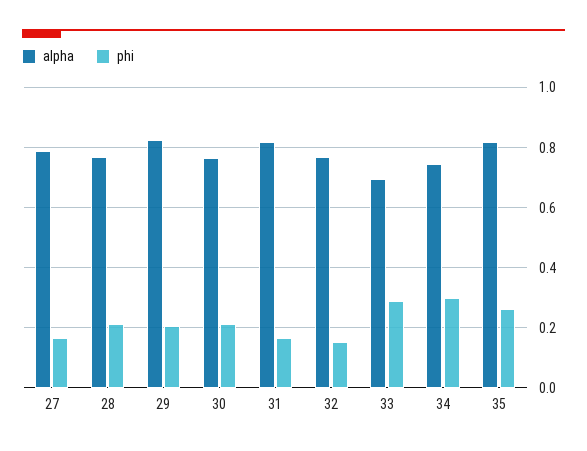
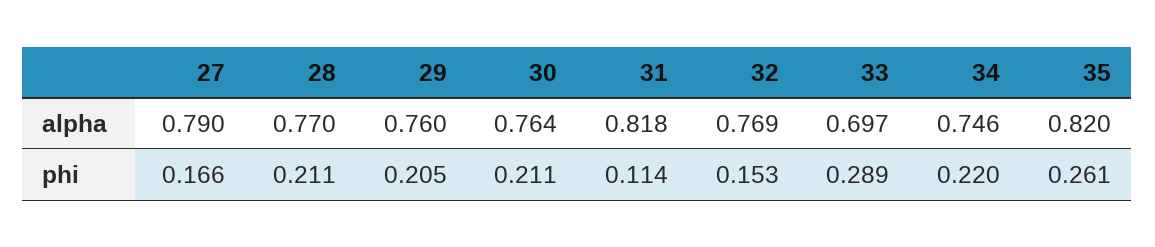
alpha, 29: 0.82 -> 0.76
phi, 31: 0.16 -> 0.114
phi, 34: 0.3 -> 0.22

